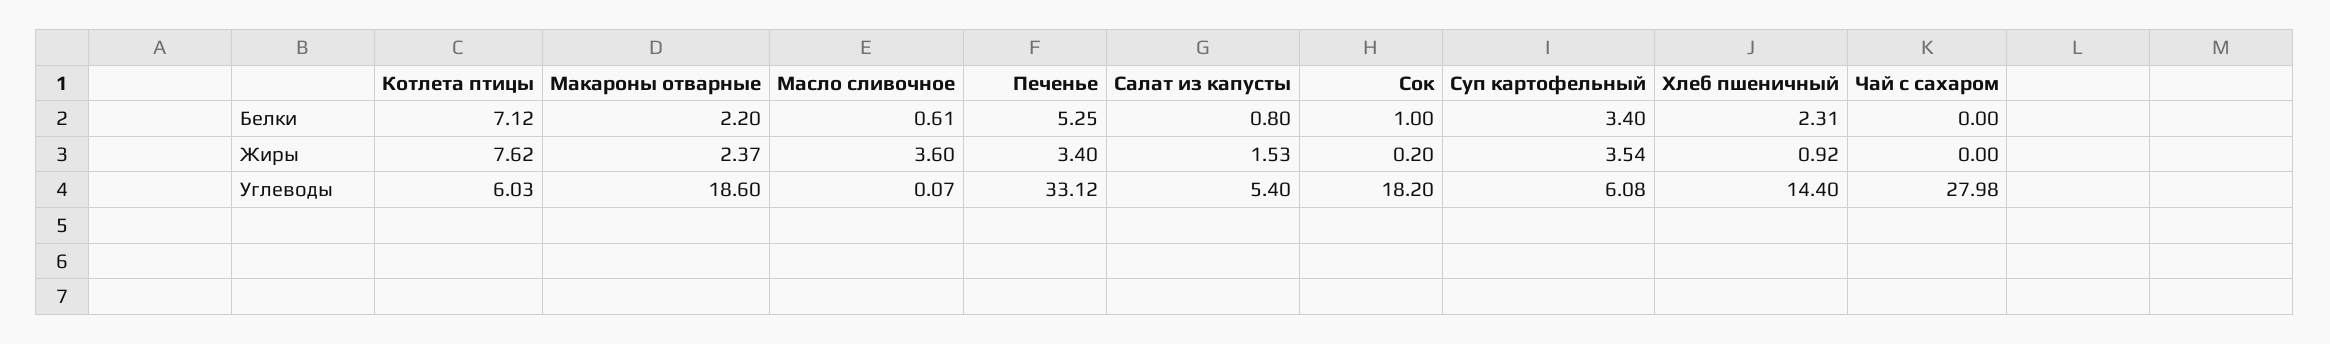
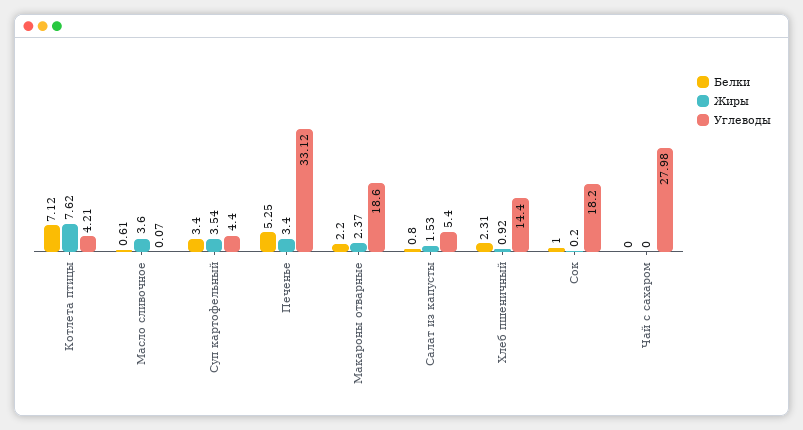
Углеводы, Котлета птицы: 6.03 -> 4.21
Углеводы, Суп картофельный: 6.08 -> 4.4

